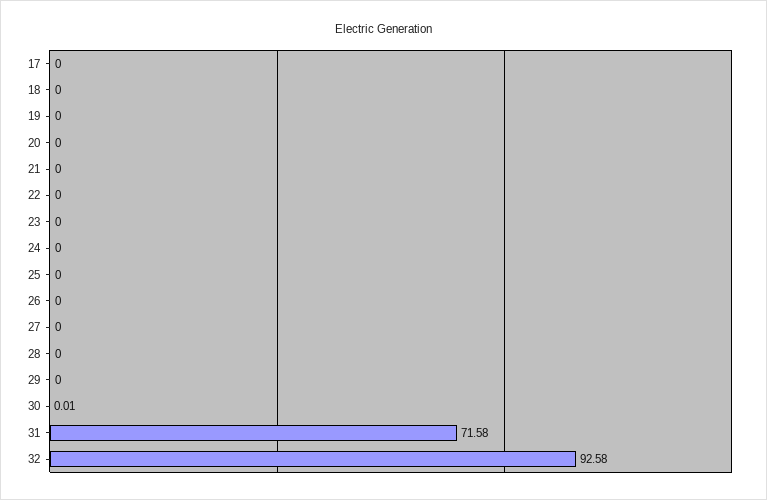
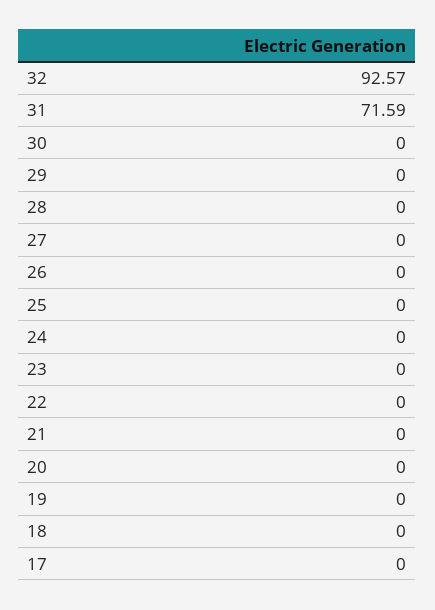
30: 0.01 -> 0
31: 71.58 -> 71.59
32: 92.58 -> 92.57

